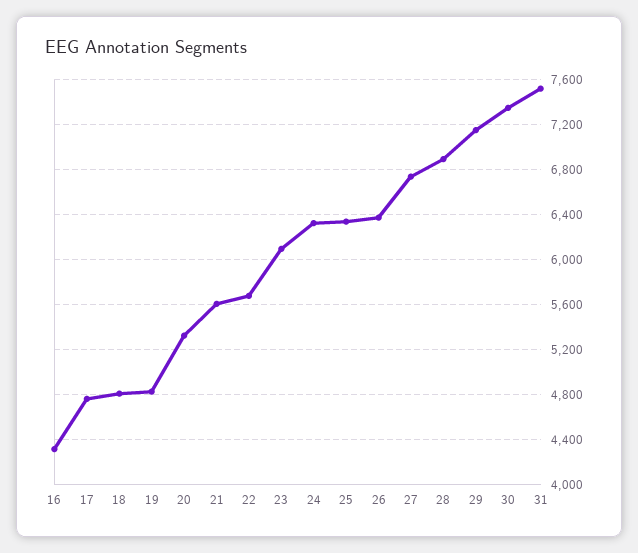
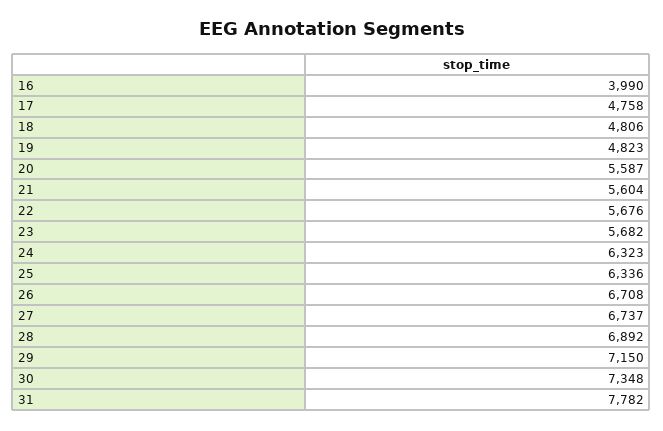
16: 4300 -> 3990
20: 5300 -> 5587
23: 6100 -> 5682
26: 6400 -> 6708
31: 7500 -> 7782

